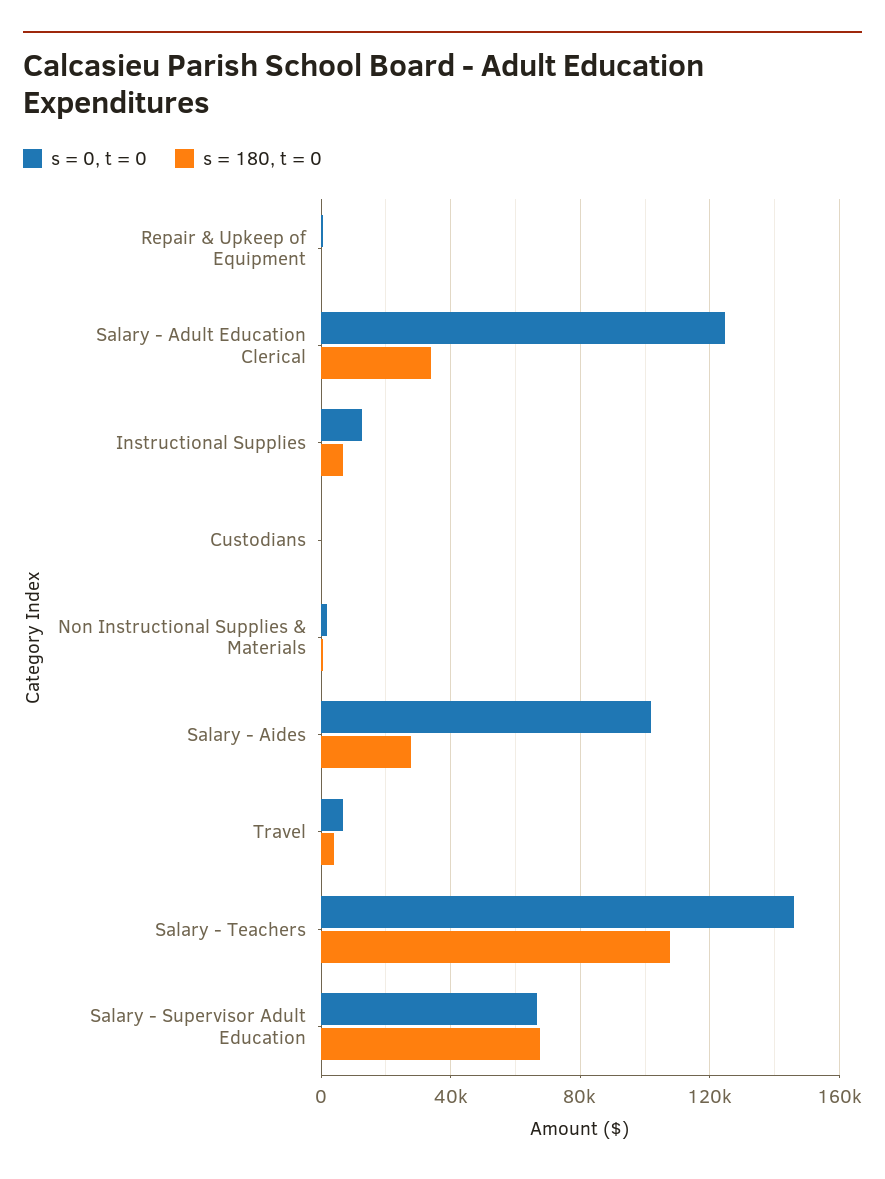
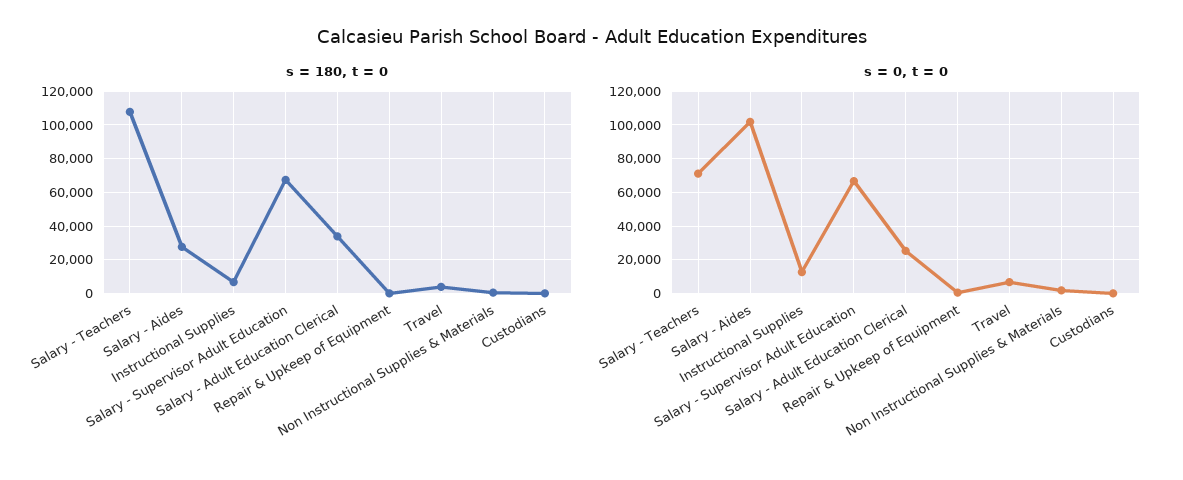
s = 0, t = 0, Salary - Adult Education Clerical: 125000 -> 25000
s = 0, t = 0, Salary - Teachers: 145000 -> 70000

